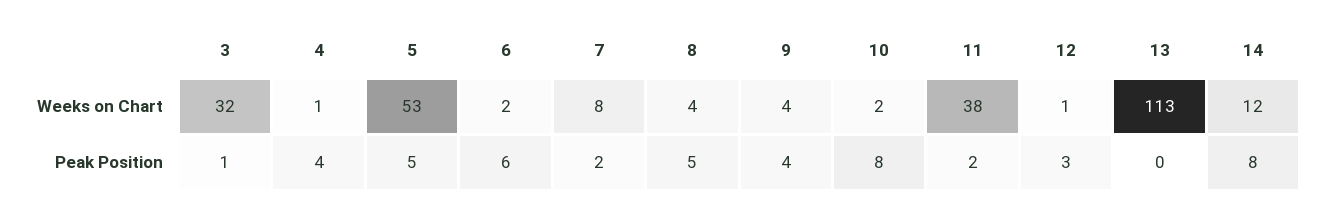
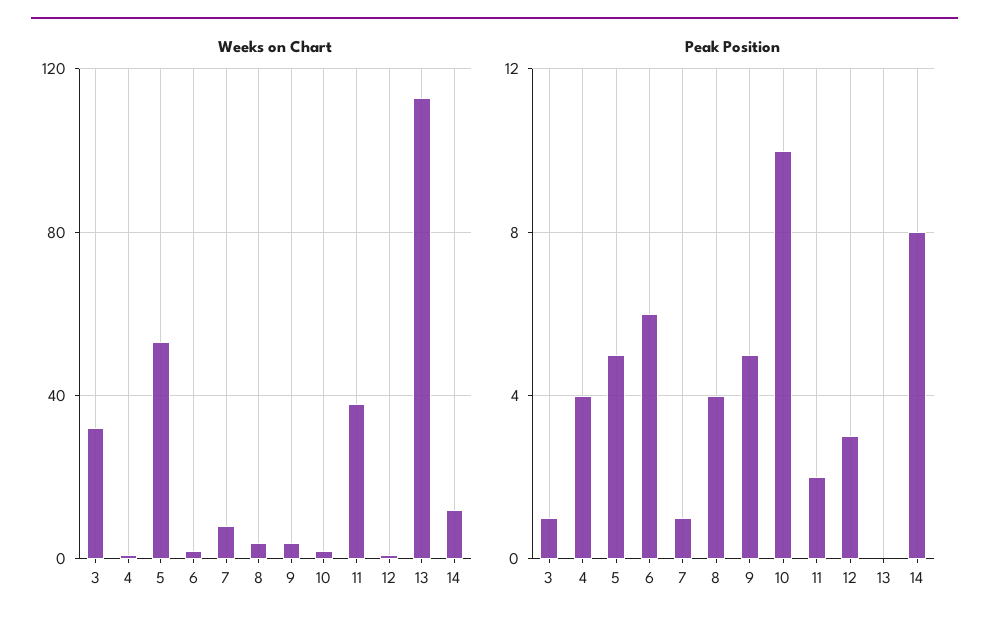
Peak Position, 7: 2 -> 1
Peak Position, 8: 5 -> 4
Peak Position, 9: 4 -> 5
Peak Position, 10: 8 -> 10

